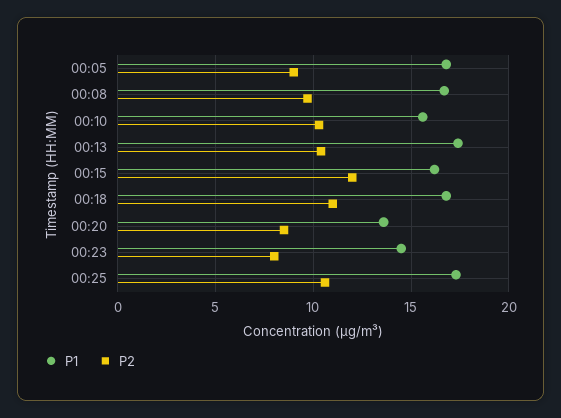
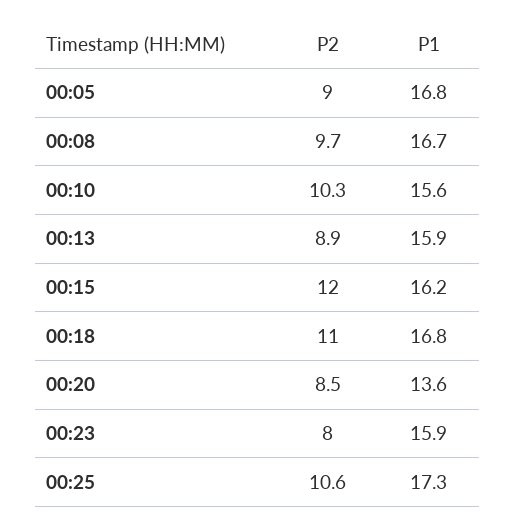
P1, 00:13: 17.5 -> 15.9
P2, 00:13: 10.5 -> 8.9
P1, 00:23: 14.5 -> 15.9

